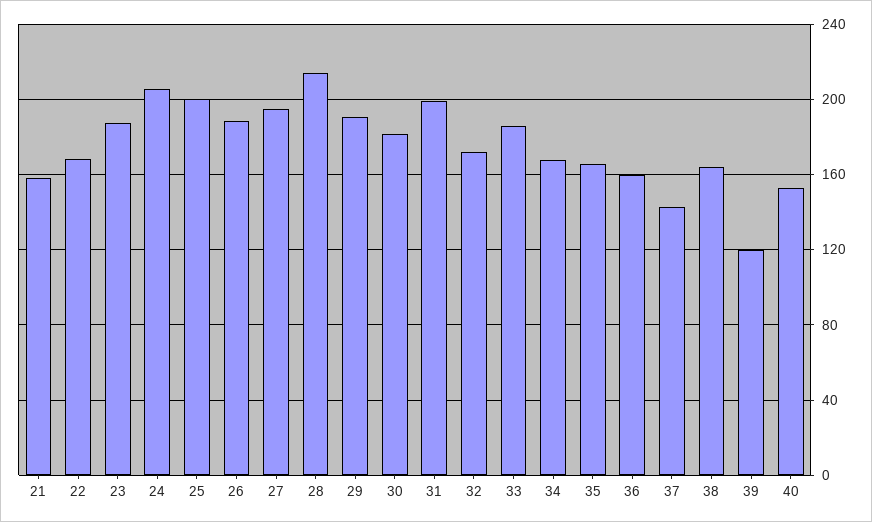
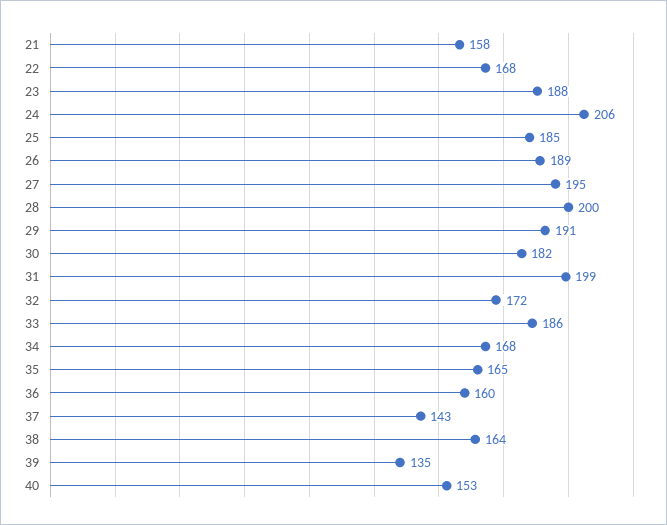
25: 200 -> 185
28: 215 -> 200
39: 120 -> 135

